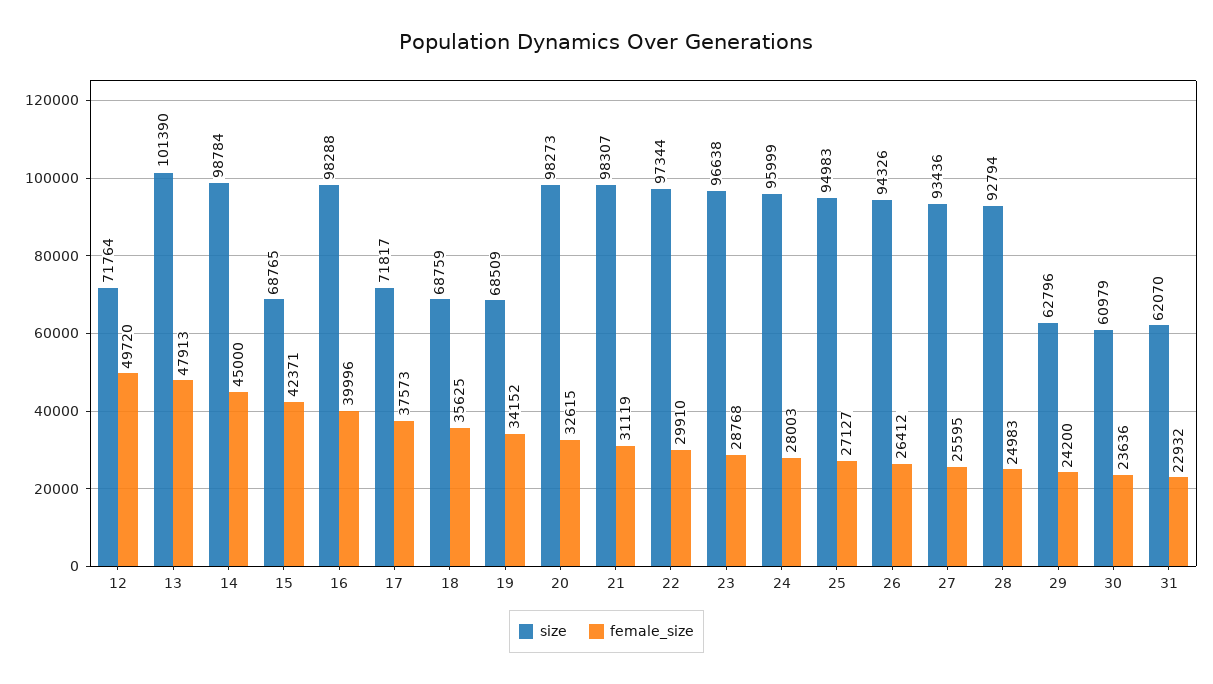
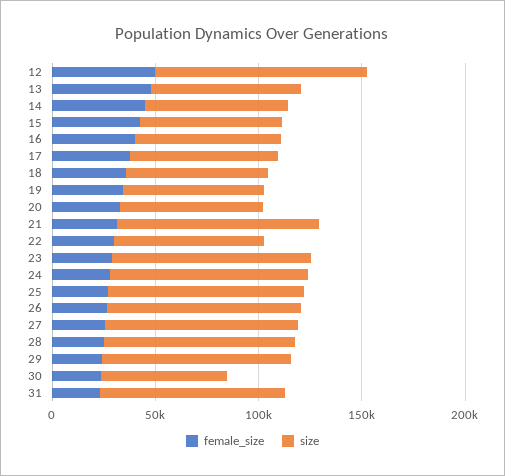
size, 12: 71764 -> 100000
size, 13: 101390 -> 70000
size, 14: 98784 -> 70000
size, 16: 98288 -> 70000
size, 20: 98273 -> 70000
size, 22: 97344 -> 70000
size, 29: 62796 -> 90000
size, 31: 62070 -> 90000

